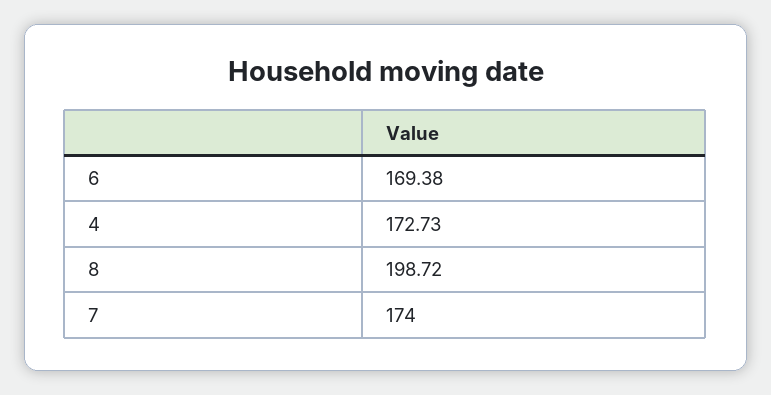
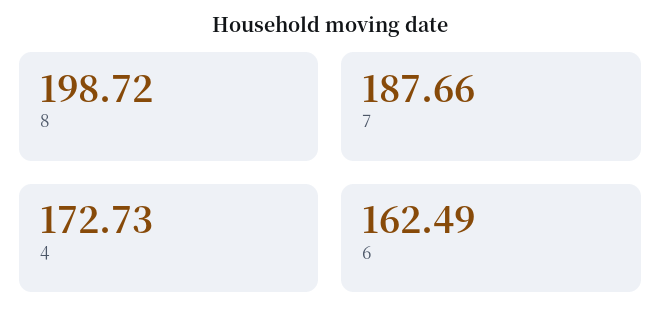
6: 169.38 -> 162.49
7: 174 -> 187.66

